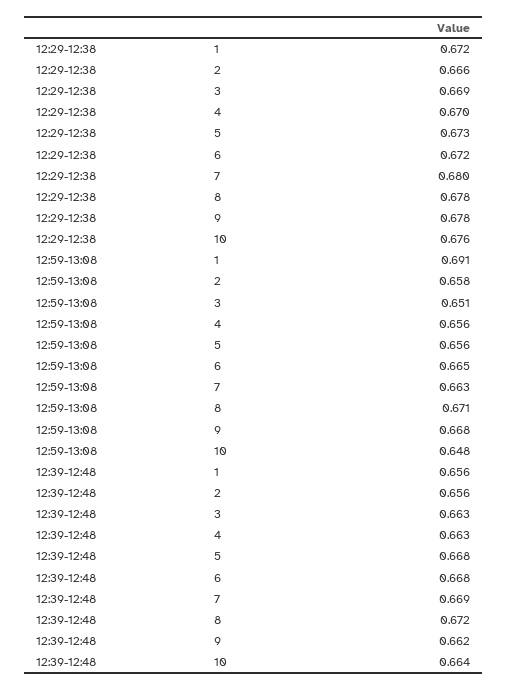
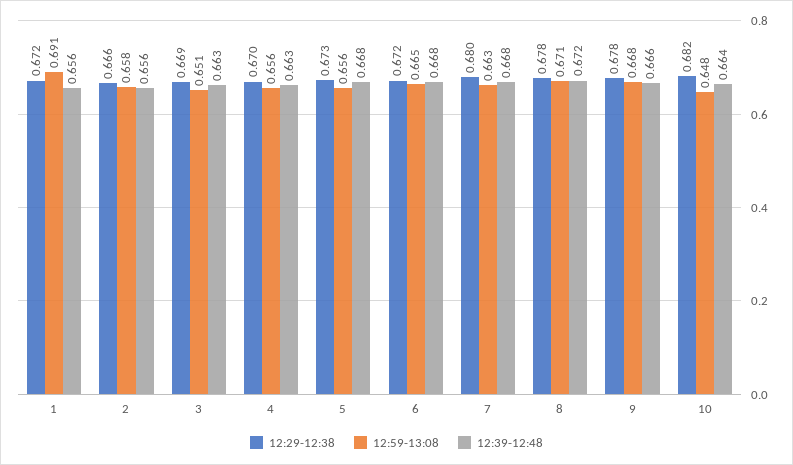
12:29-12:38, 10: 0.676 -> 0.682
12:39-12:48, 7: 0.669 -> 0.668
12:39-12:48, 9: 0.662 -> 0.666

